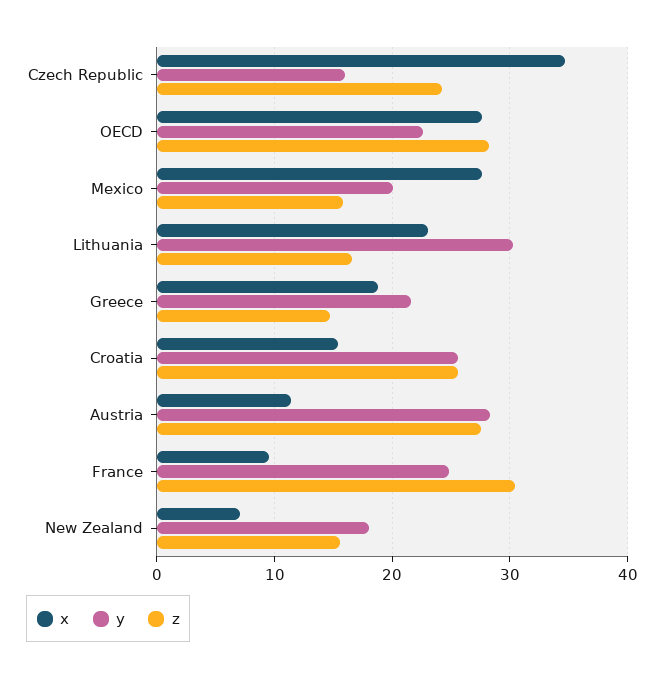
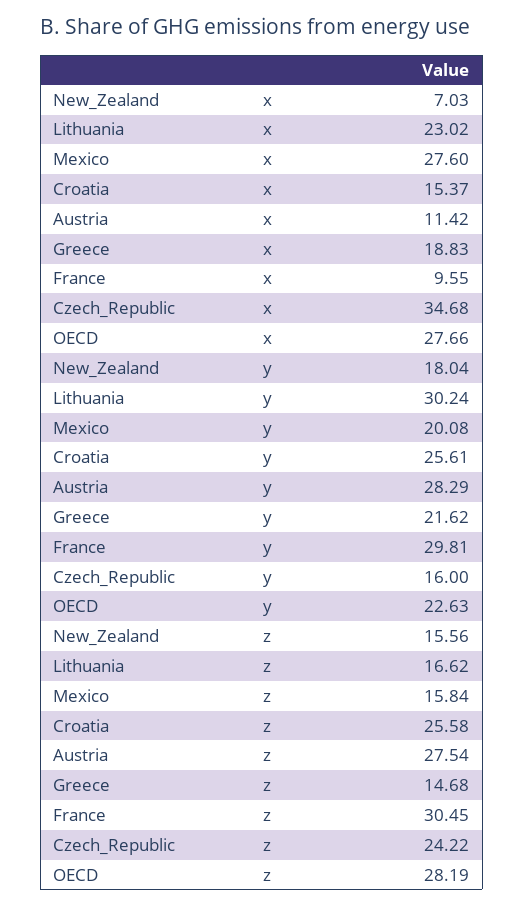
y, France: 25 -> 29.81

